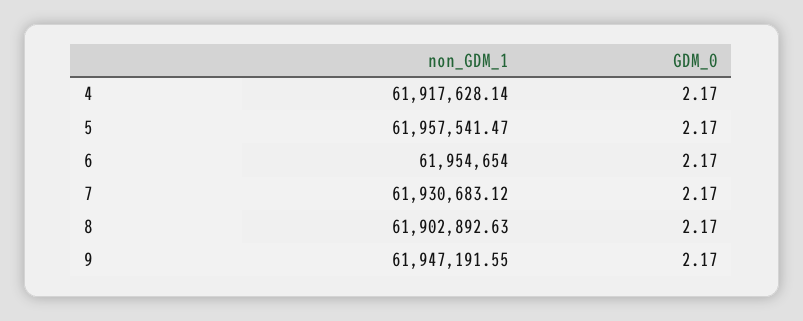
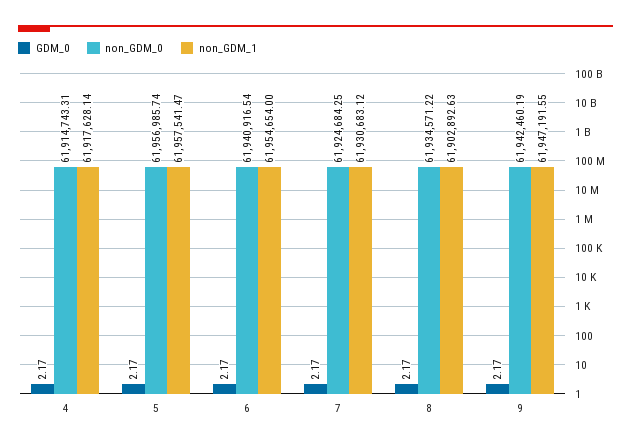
non_GDM_0, 4: none -> 61914743.31
non_GDM_0, 5: none -> 61956985.74
non_GDM_0, 6: none -> 61940916.54
non_GDM_0, 7: none -> 61924684.25
non_GDM_0, 8: none -> 61934571.22
non_GDM_0, 9: none -> 61942460.19

